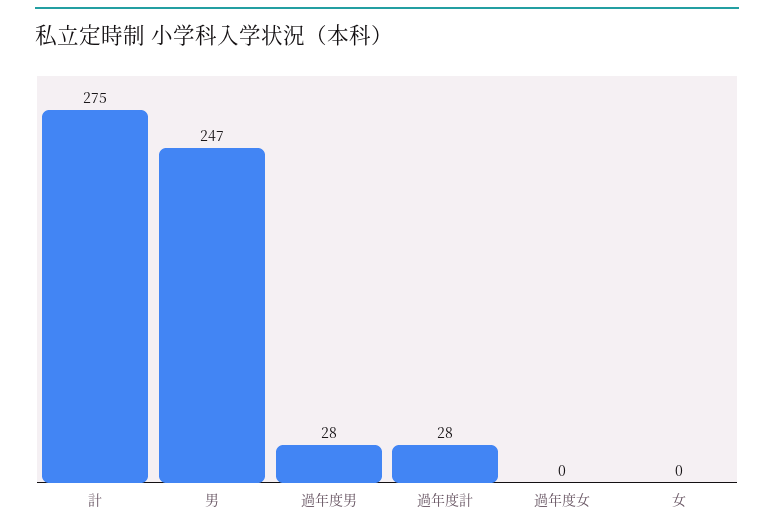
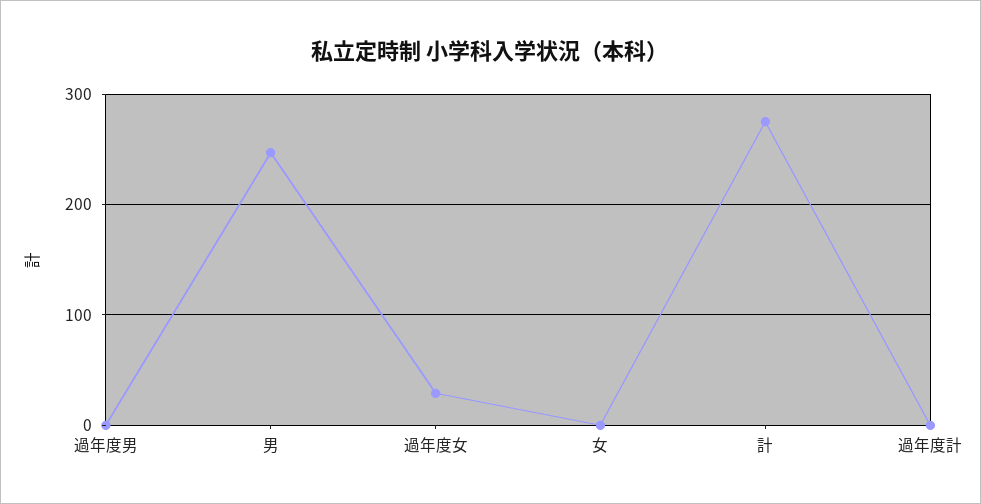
過年度男: 28 -> 0
過年度計: 28 -> 0
過年度女: 0 -> 30

